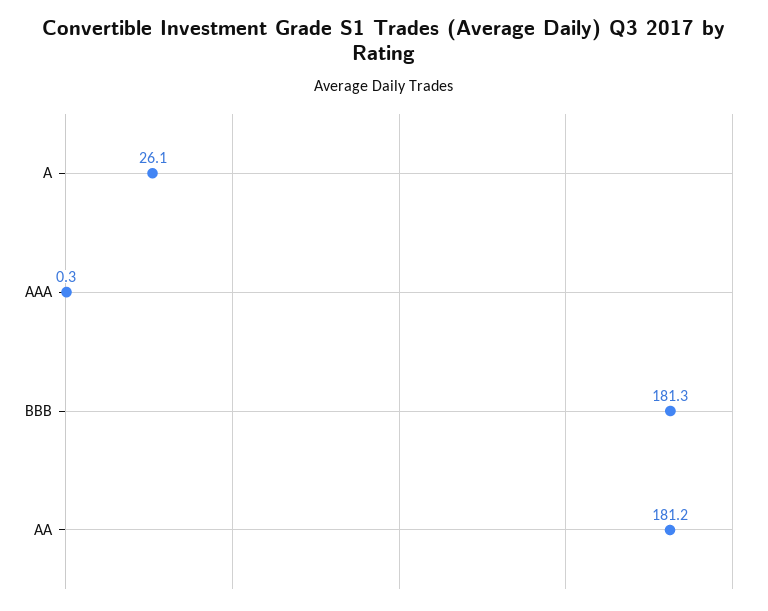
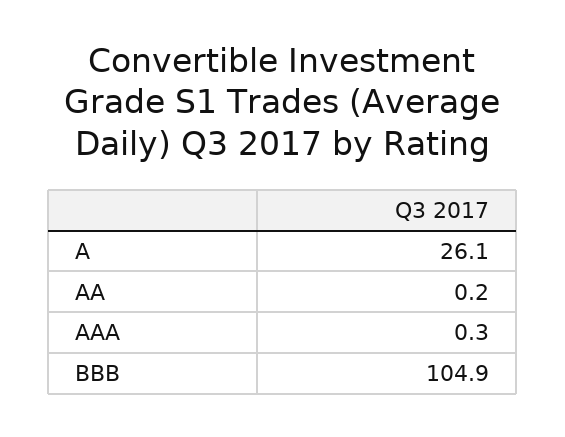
BBB: 181.3 -> 104.9
AA: 181.2 -> 0.2

